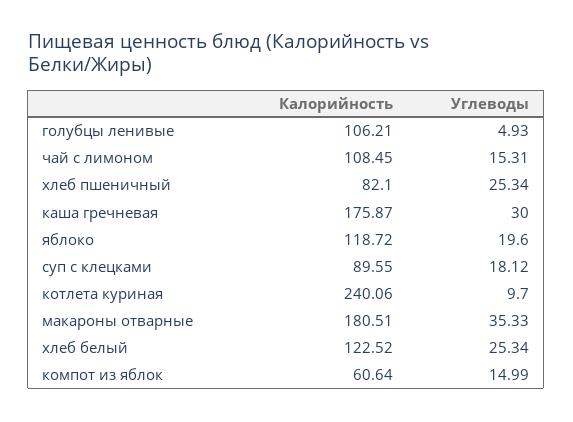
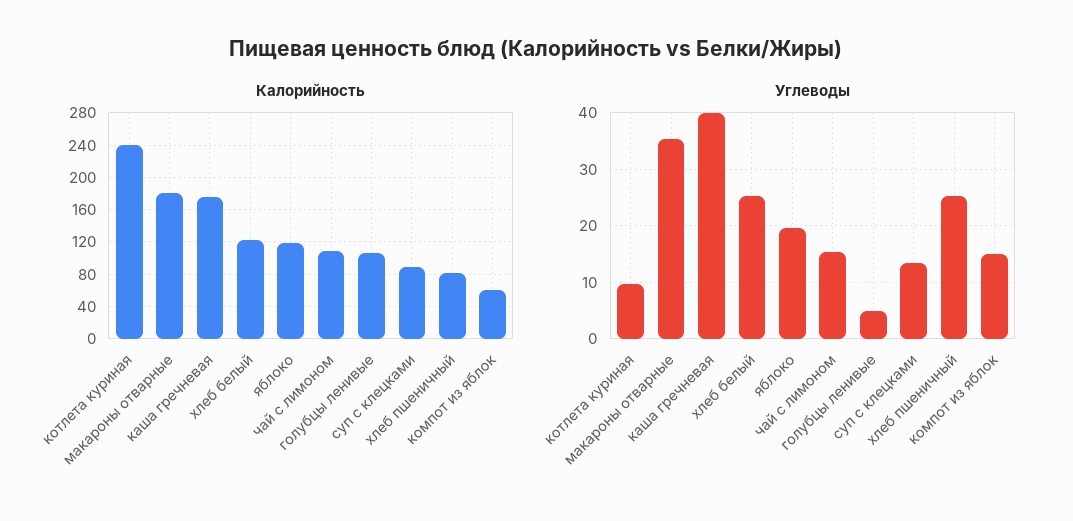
Углеводы, каша гречневая: 30 -> 40
Углеводы, суп с клецками: 18.12 -> 14

